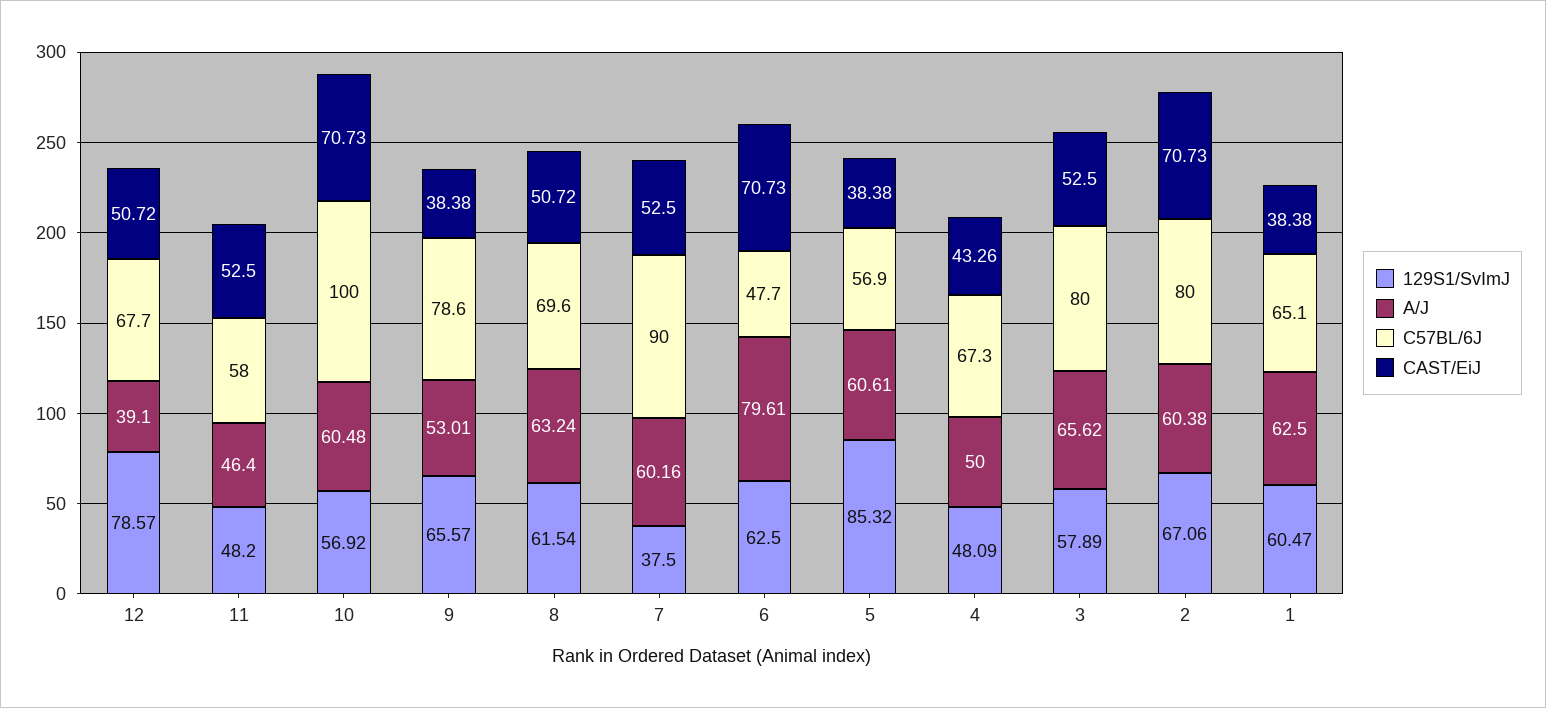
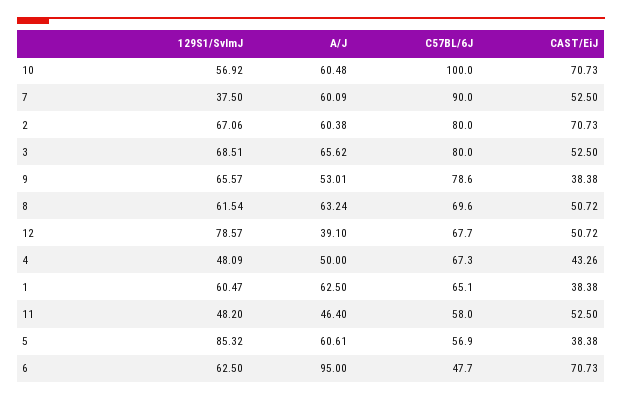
A/J, 7: 60.16 -> 60.09
A/J, 6: 79.61 -> 95
129S1/SvImJ, 3: 57.89 -> 68.51

